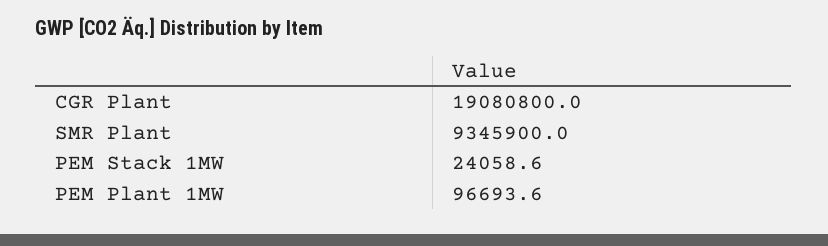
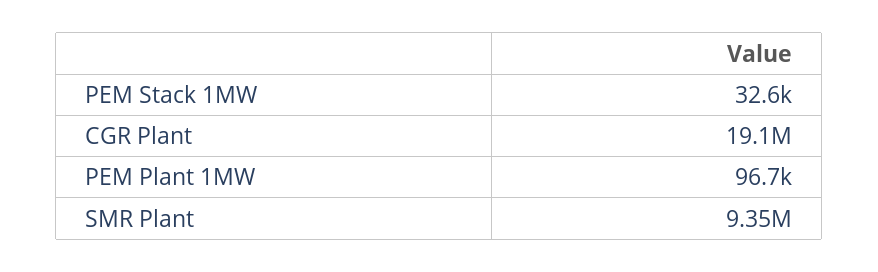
PEM Stack 1MW: 24058.6 -> 32600

